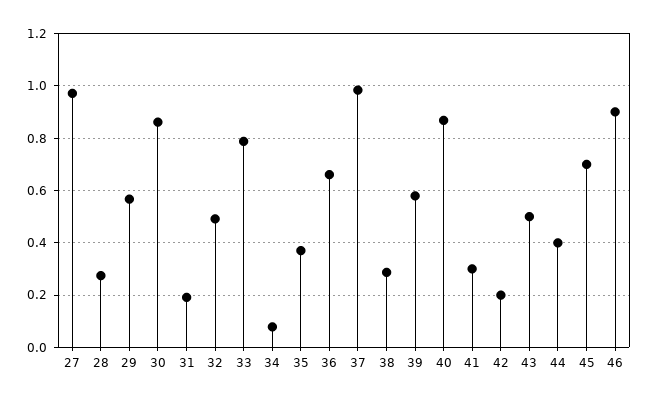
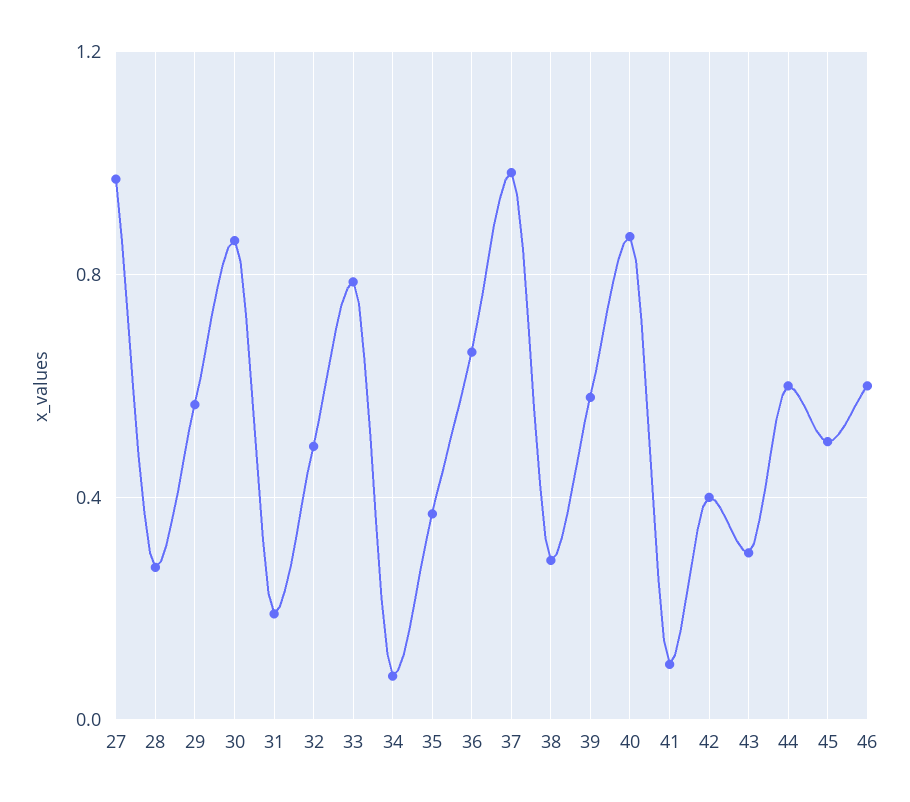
41: 0.3 -> 0.1
42: 0.2 -> 0.4
43: 0.5 -> 0.3
44: 0.4 -> 0.6
45: 0.7 -> 0.5
46: 0.9 -> 0.6

